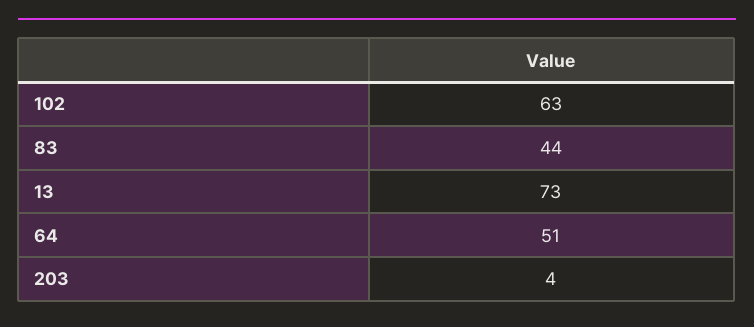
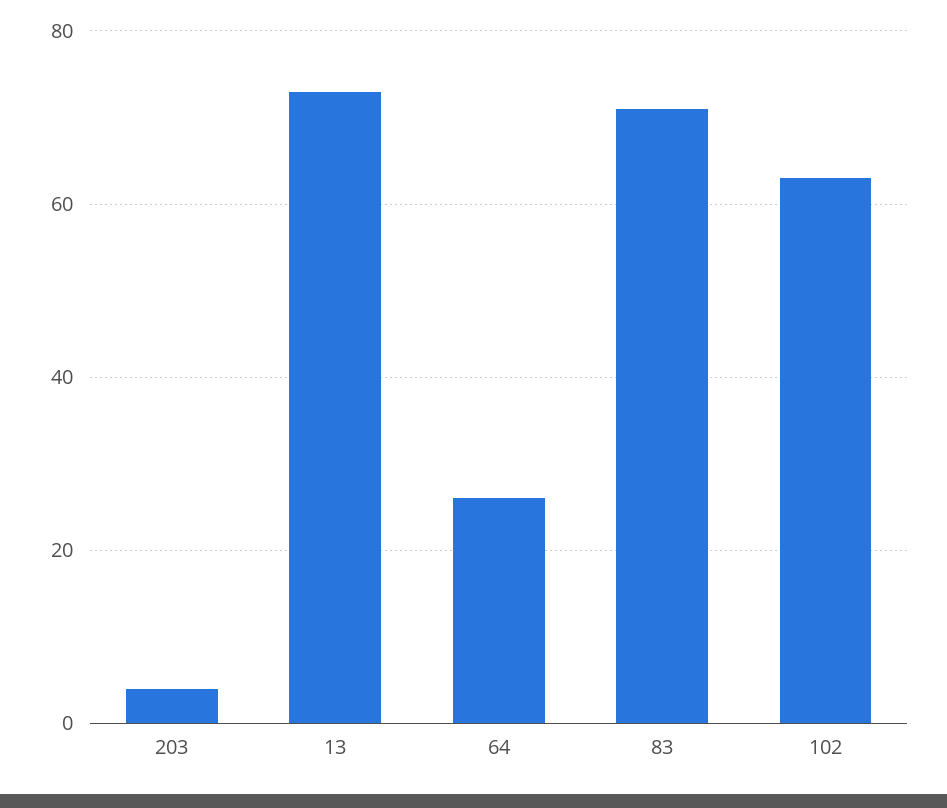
83: 44 -> 70
64: 51 -> 25

